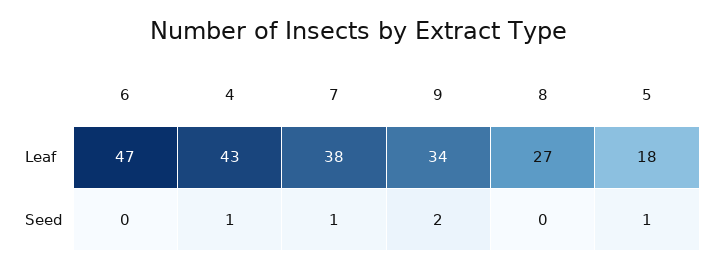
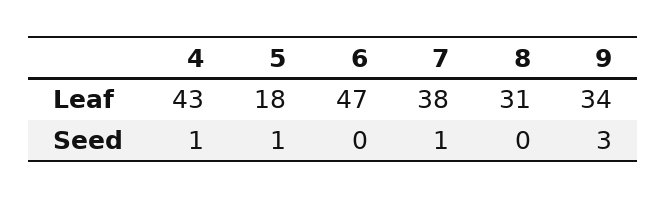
8, Leaf: 27 -> 31
9, Seed: 2 -> 3

